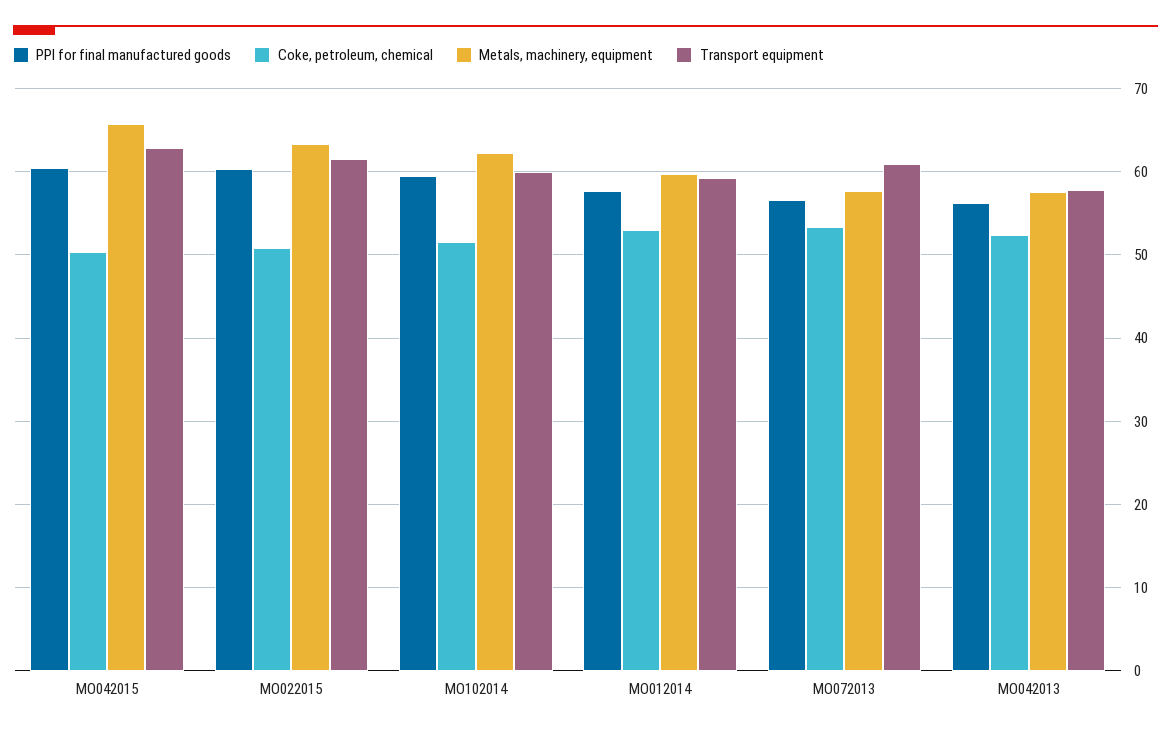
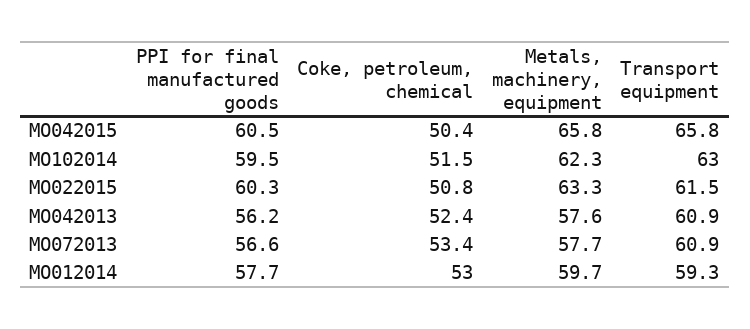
Transport equipment, MO042015: 63 -> 65.8
Transport equipment, MO102014: 60 -> 63
Transport equipment, MO042013: 58 -> 60.9

